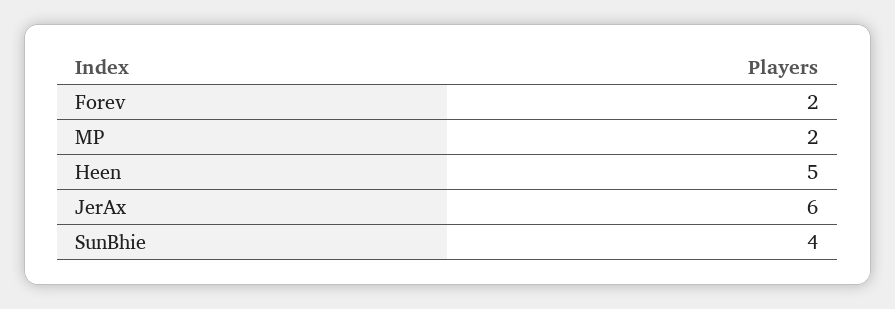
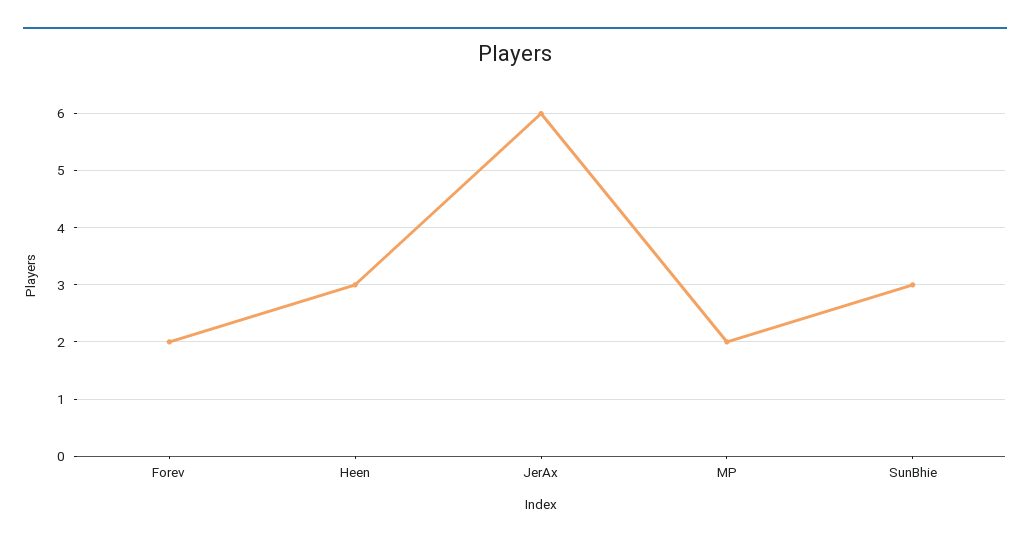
Heen: 5 -> 3
SunBhie: 4 -> 3

